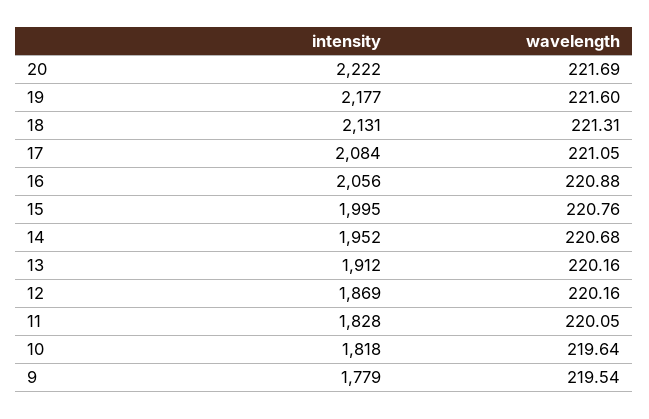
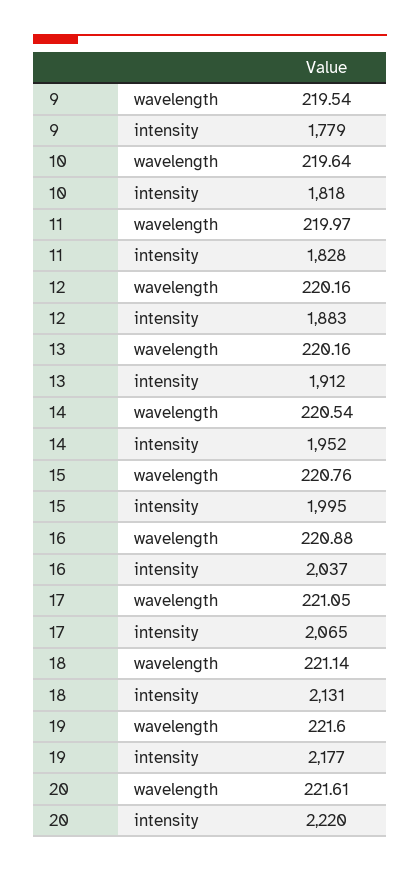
intensity, 20: 2222 -> 2220
wavelength, 20: 221.69 -> 221.61
wavelength, 18: 221.31 -> 221.14
intensity, 17: 2084 -> 2065
intensity, 16: 2056 -> 2037
wavelength, 14: 220.68 -> 220.54
intensity, 12: 1869 -> 1883
wavelength, 11: 220.05 -> 219.97

